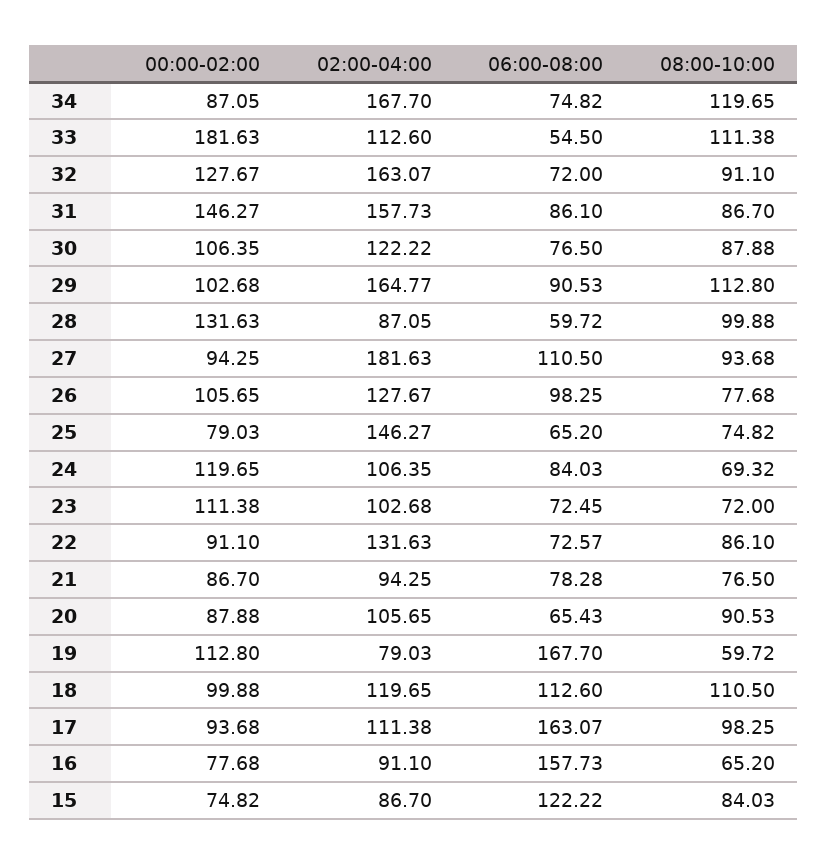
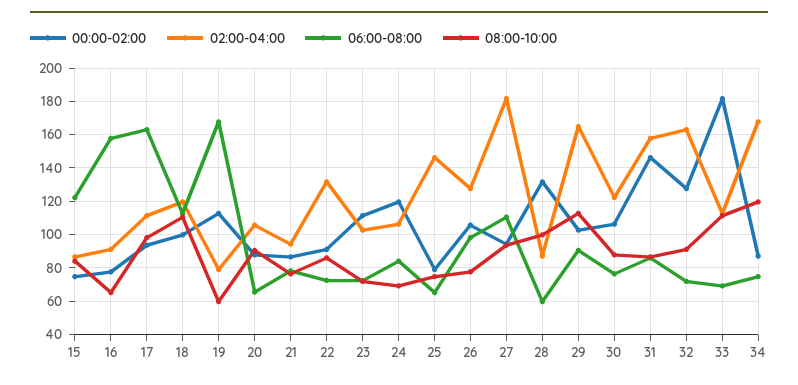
06:00-08:00, 33: 54.5 -> 70

